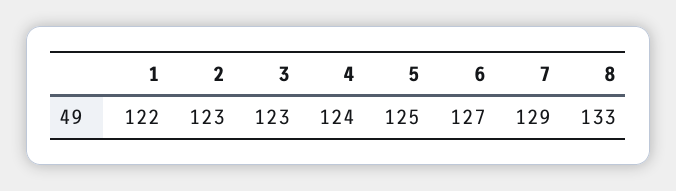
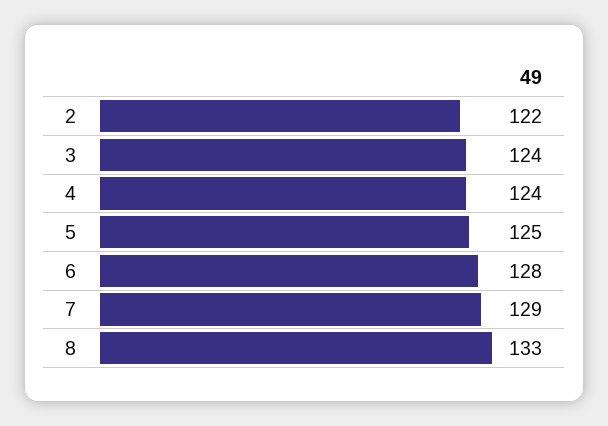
1: 122 -> none
2: 123 -> 122
3: 123 -> 124
6: 127 -> 128

